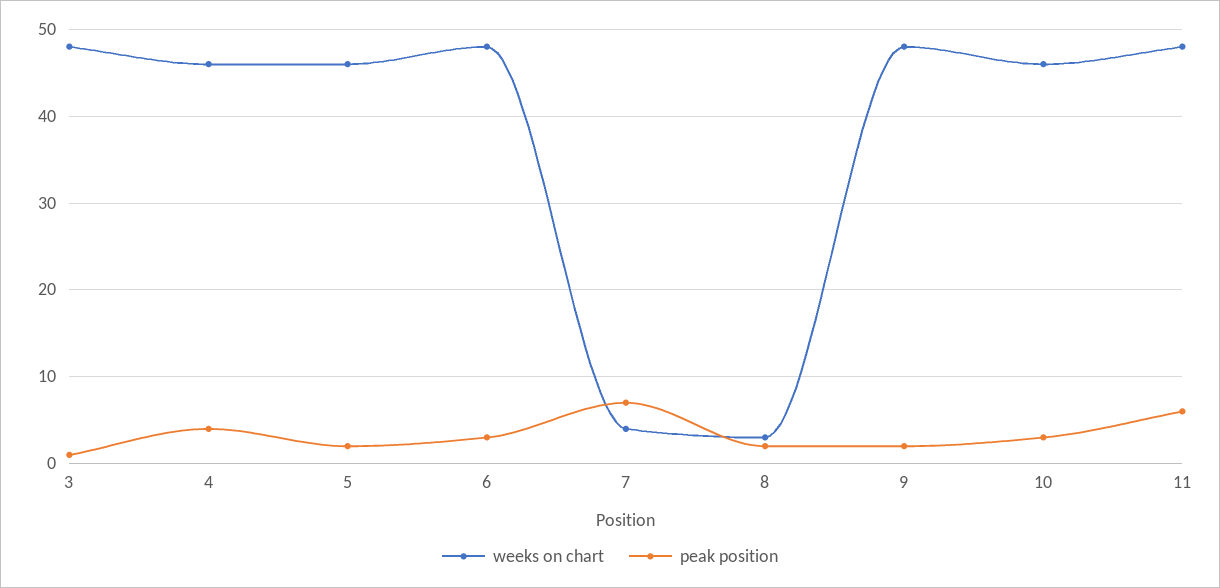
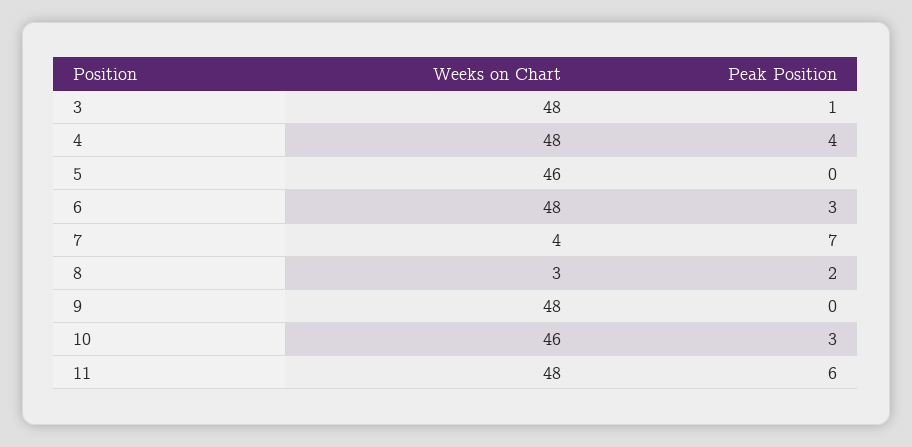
weeks on chart, 4: 46 -> 48
peak position, 5: 2 -> 0
peak position, 9: 2 -> 0

